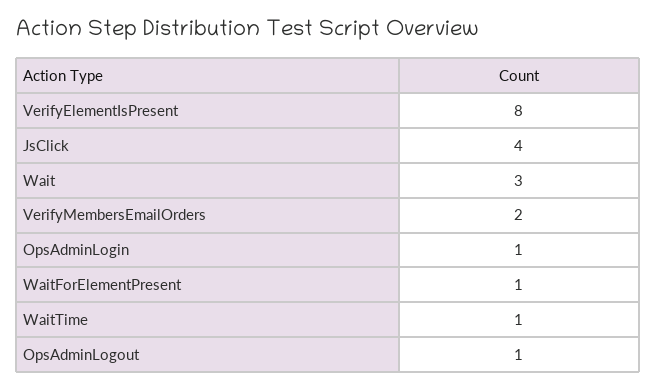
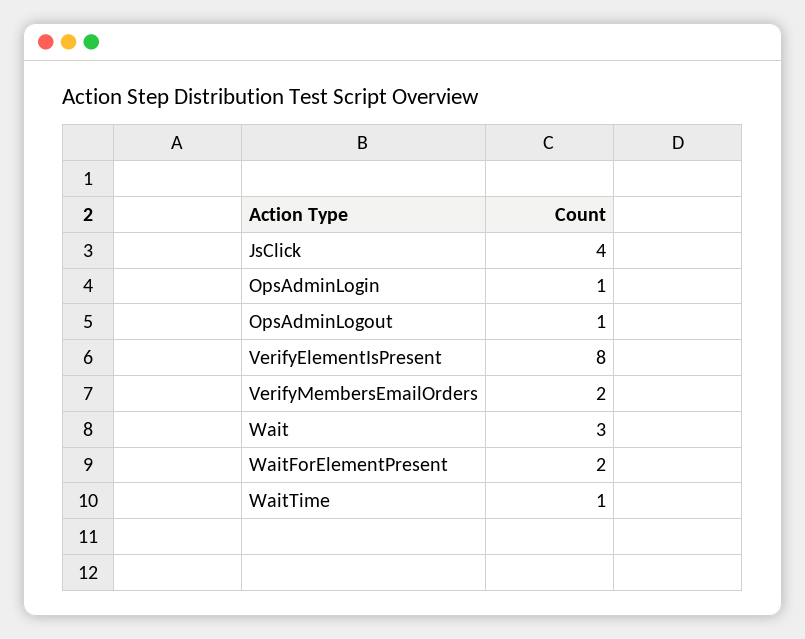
WaitForElementPresent: 1 -> 2

